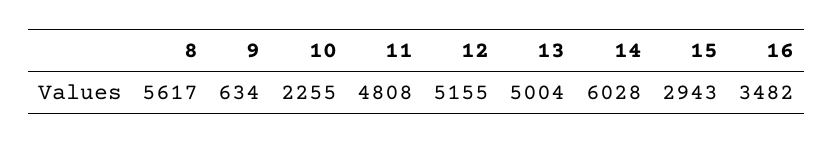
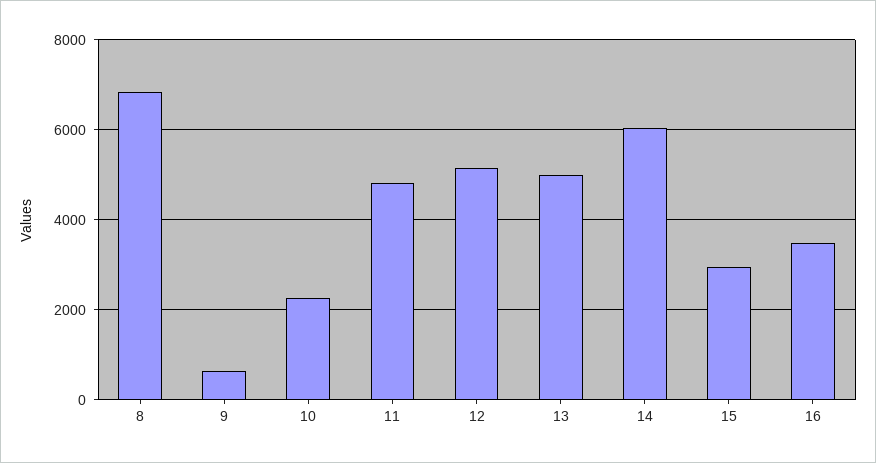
8: 5617 -> 6800

